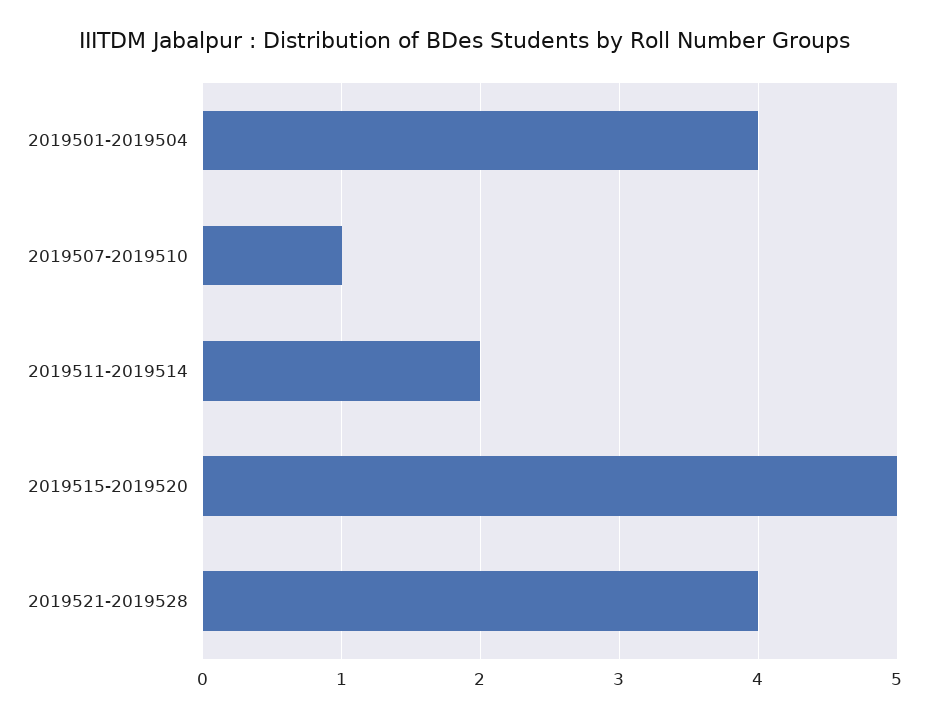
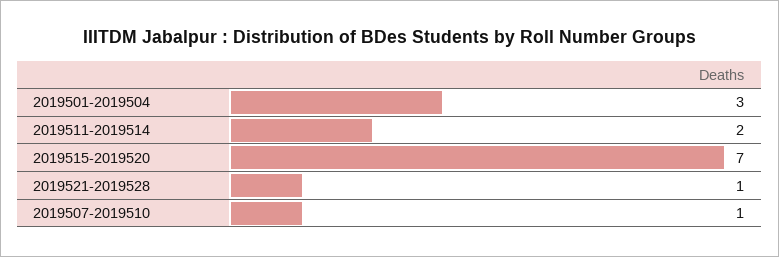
2019501-2019504: 4 -> 3
2019515-2019520: 5 -> 7
2019521-2019528: 4 -> 1

